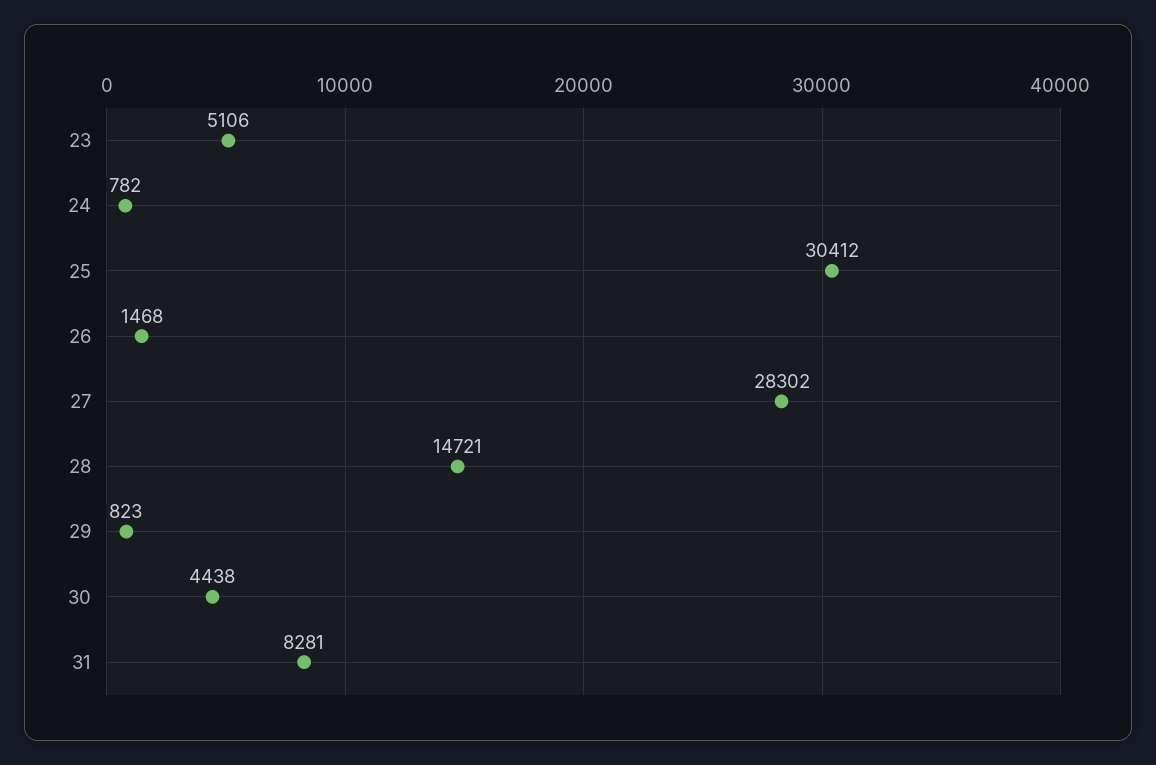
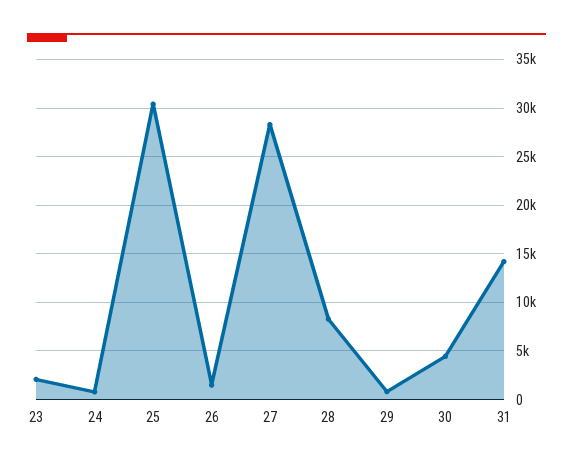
23: 5106 -> 2000
28: 14721 -> 8000
31: 8281 -> 14000

